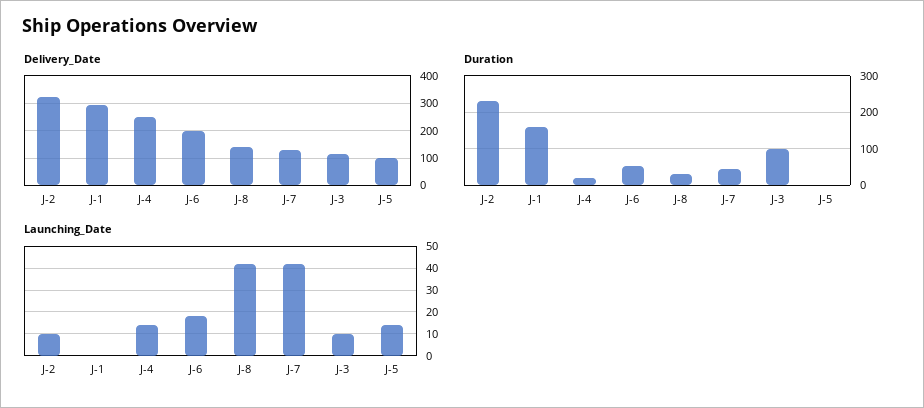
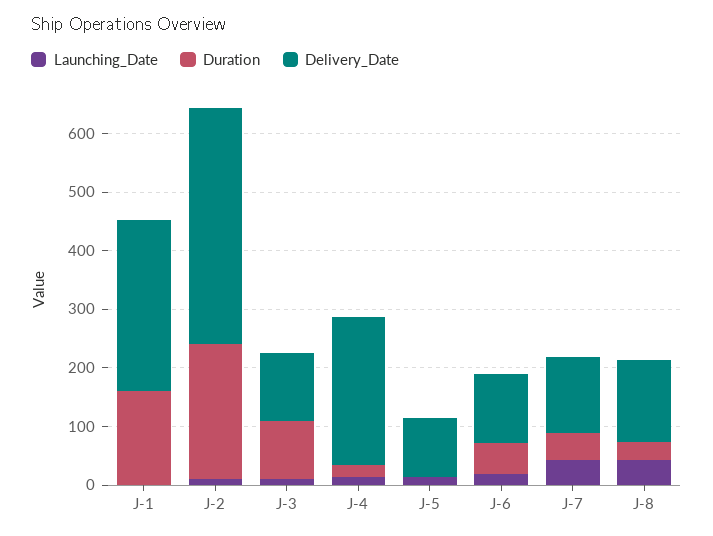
Delivery_Date, J-2: 325 -> 400
Delivery_Date, J-6: 200 -> 120

